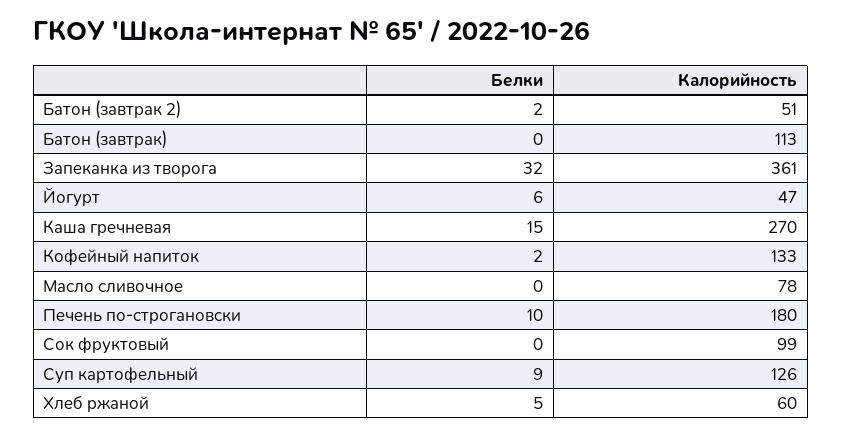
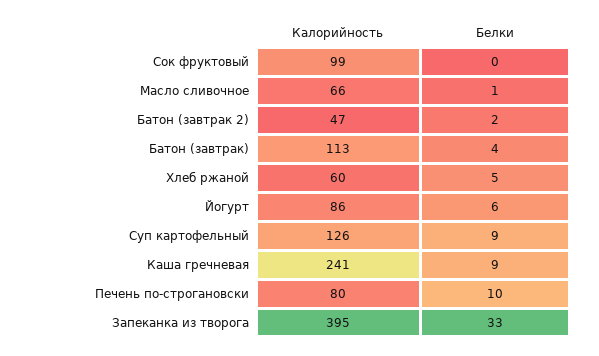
Калорийность, Батон (завтрак 2): 51 -> 47
Белки, Батон (завтрак): 0 -> 4
Белки, Запеканка из творога: 32 -> 33
Калорийность, Запеканка из творога: 361 -> 395
Калорийность, Йогурт: 47 -> 86
Белки, Каша гречневая: 15 -> 9
Калорийность, Каша гречневая: 270 -> 241
Белки, Кофейный напиток: 2 -> none
Калорийность, Кофейный напиток: 133 -> none
Белки, Масло сливочное: 0 -> 1
Калорийность, Масло сливочное: 78 -> 66
Калорийность, Печень по-строгановски: 180 -> 80

